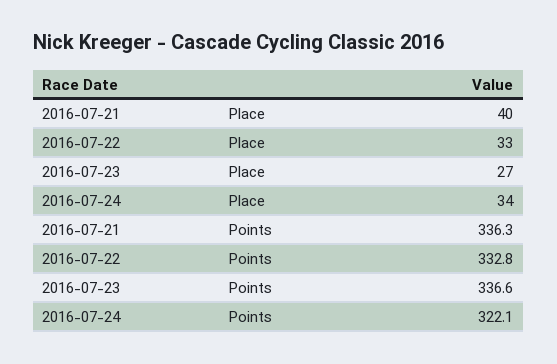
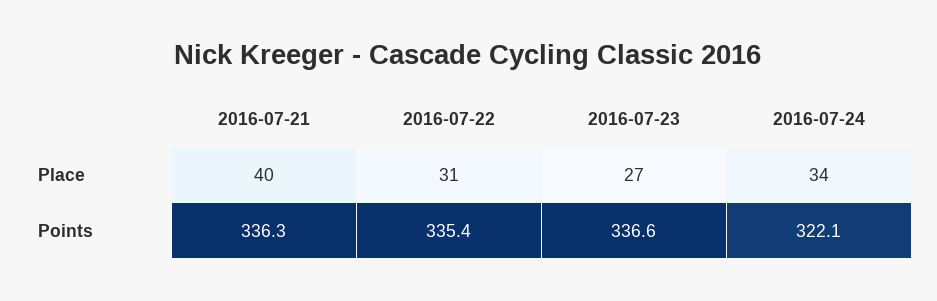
2016-07-22, Place: 33 -> 31
2016-07-22, Points: 332.8 -> 335.4

